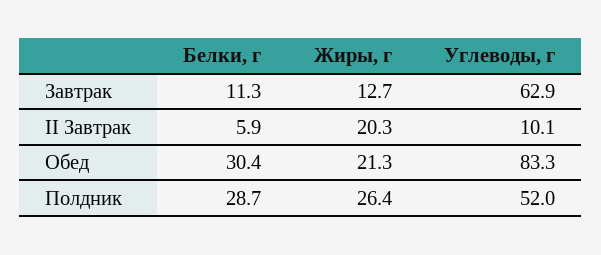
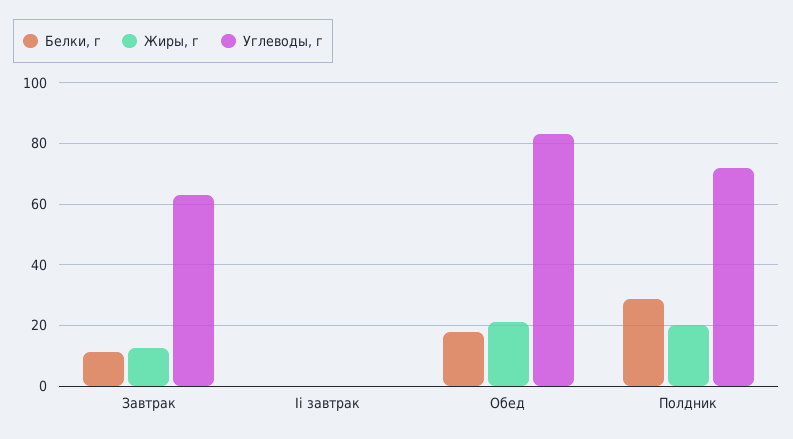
Белки, г, II Завтрак: 5.9 -> 0
Жиры, г, II Завтрак: 20.3 -> 0
Углеводы, г, II Завтрак: 10.1 -> 0
Белки, г, Обед: 30.4 -> 18
Жиры, г, Полдник: 26.4 -> 20
Углеводы, г, Полдник: 52 -> 72

